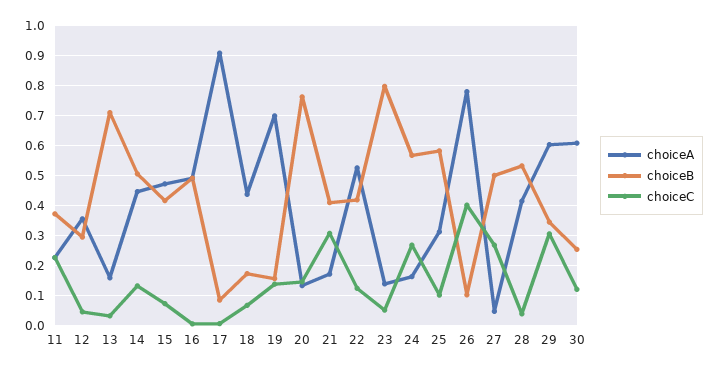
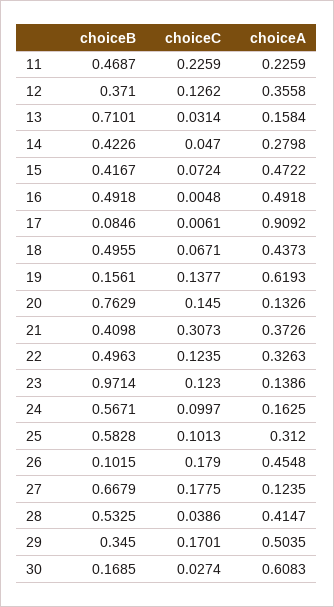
choiceB, 11: 0.375 -> 0.4687
choiceB, 12: 0.3 -> 0.371
choiceC, 12: 0.05 -> 0.1262
choiceA, 14: 0.45 -> 0.2798
choiceB, 14: 0.5 -> 0.4226
choiceC, 14: 0.125 -> 0.047
choiceB, 18: 0.175 -> 0.4955
choiceA, 19: 0.7 -> 0.6193
choiceA, 21: 0.175 -> 0.3726
choiceA, 22: 0.525 -> 0.3263
choiceB, 22: 0.425 -> 0.4963
choiceB, 23: 0.8 -> 0.9714
choiceC, 23: 0.05 -> 0.123
choiceC, 24: 0.275 -> 0.0997
choiceA, 26: 0.775 -> 0.4548
choiceC, 26: 0.4 -> 0.179
choiceA, 27: 0.05 -> 0.1235
choiceB, 27: 0.5 -> 0.6679
choiceC, 27: 0.275 -> 0.1775
choiceA, 29: 0.6 -> 0.5035
choiceC, 29: 0.3 -> 0.1701
choiceB, 30: 0.25 -> 0.1685
choiceC, 30: 0.125 -> 0.0274

